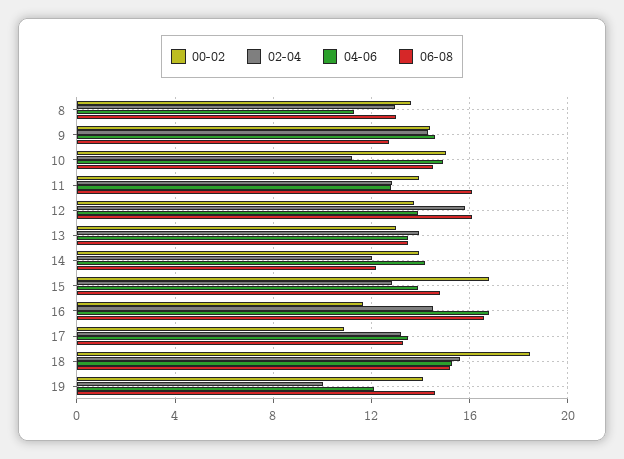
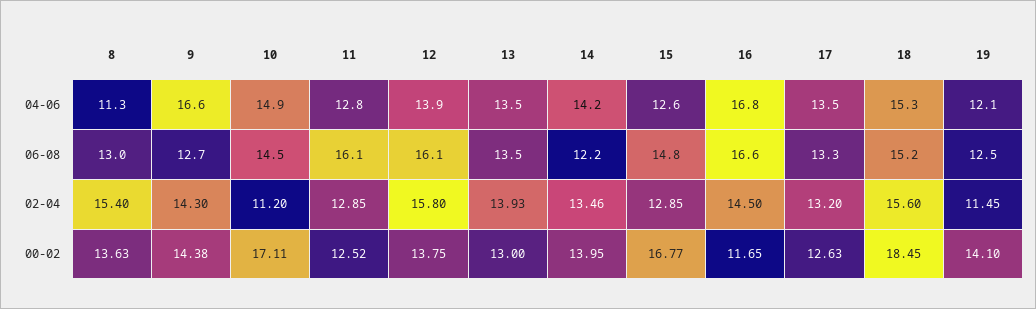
02-04, 8: 13 -> 15.4
04-06, 9: 14.5 -> 16.6
00-02, 10: 15 -> 17.11
00-02, 11: 14 -> 12.52
02-04, 14: 12 -> 13.46
04-06, 15: 14 -> 12.6
00-02, 17: 11 -> 12.63
02-04, 19: 10 -> 11.45
06-08, 19: 14.5 -> 12.5

